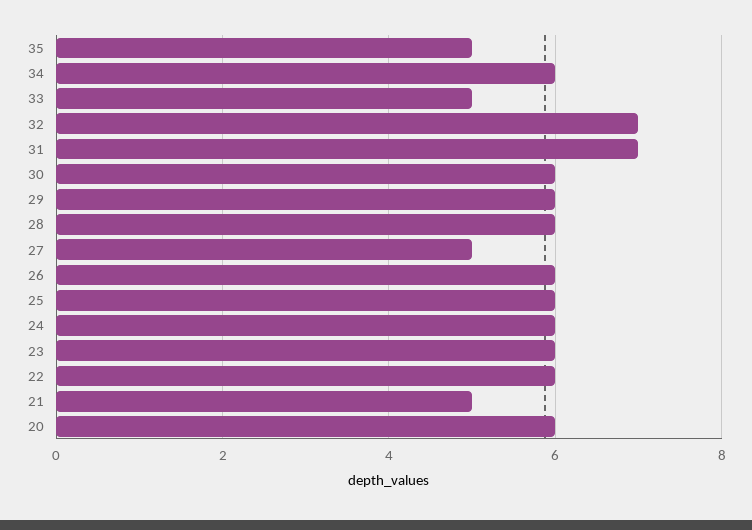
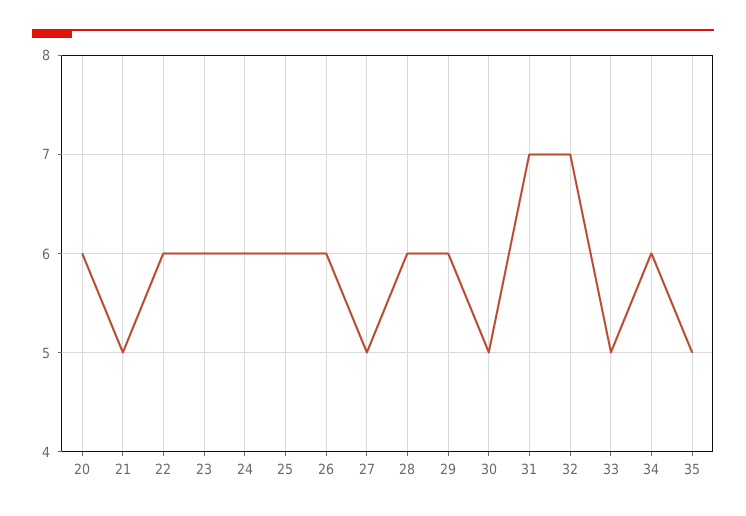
30: 6 -> 5

